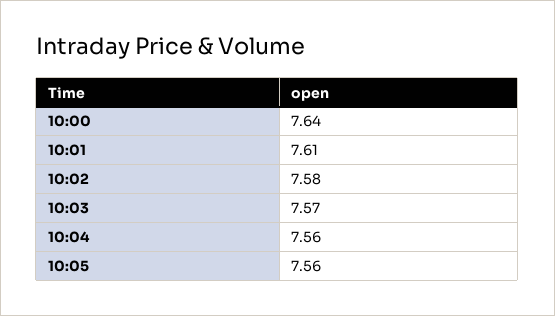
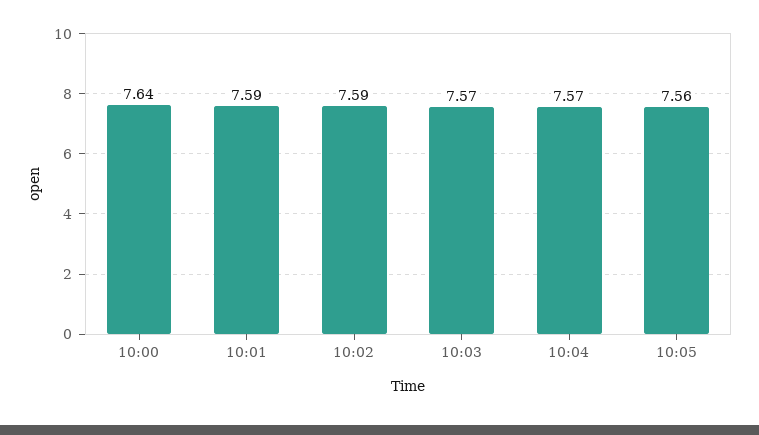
10:01: 7.61 -> 7.59
10:02: 7.58 -> 7.59
10:04: 7.56 -> 7.57

